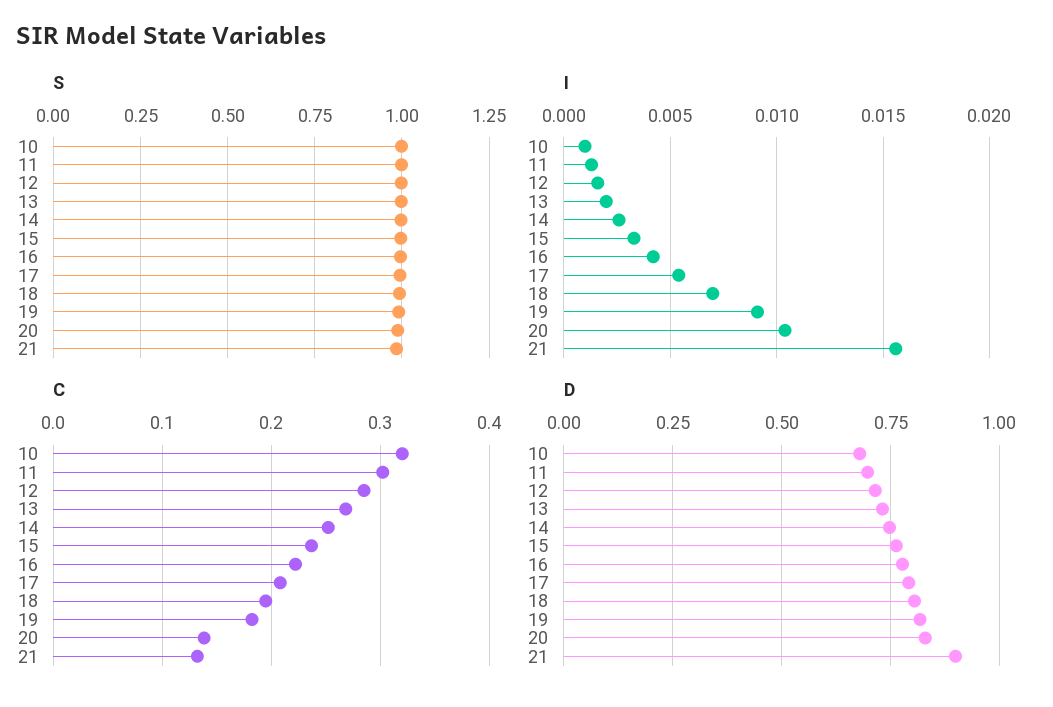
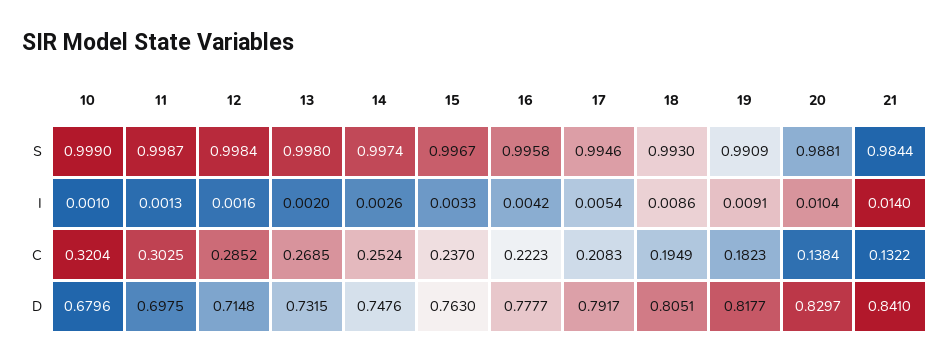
I, 18: 0.007 -> 0.0086
I, 21: 0.0155 -> 0.014
D, 21: 0.9 -> 0.841

